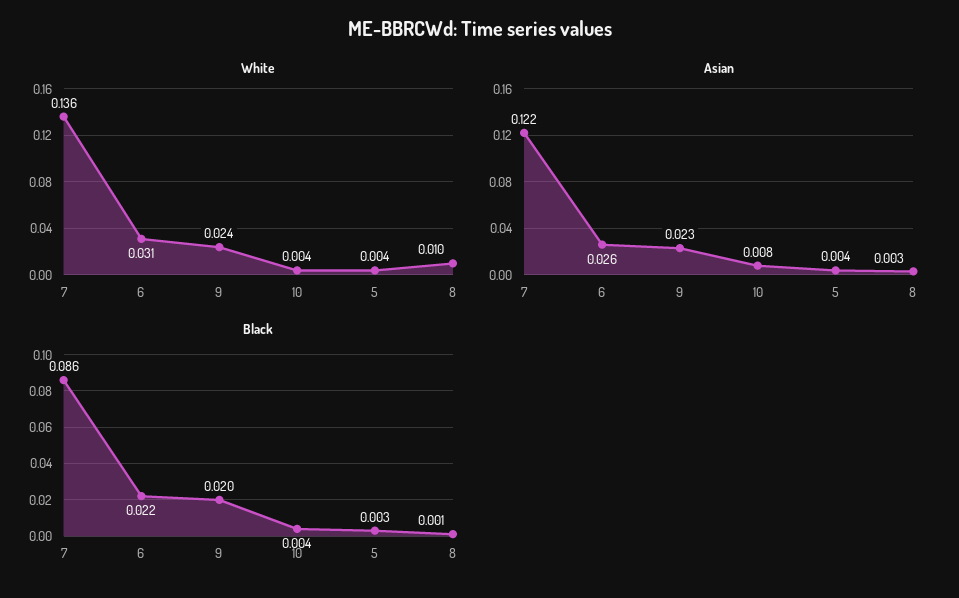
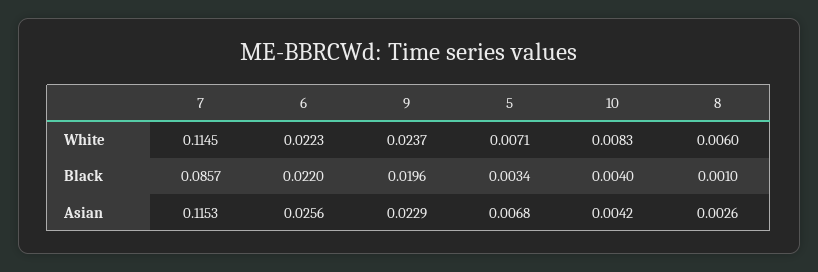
White, 7: 0.136 -> 0.1145
White, 6: 0.031 -> 0.0223
White, 10: 0.004 -> 0.0083
White, 5: 0.004 -> 0.0071
White, 8: 0.01 -> 0.006
Asian, 7: 0.122 -> 0.1153
Asian, 10: 0.008 -> 0.0042
Asian, 5: 0.004 -> 0.0068

